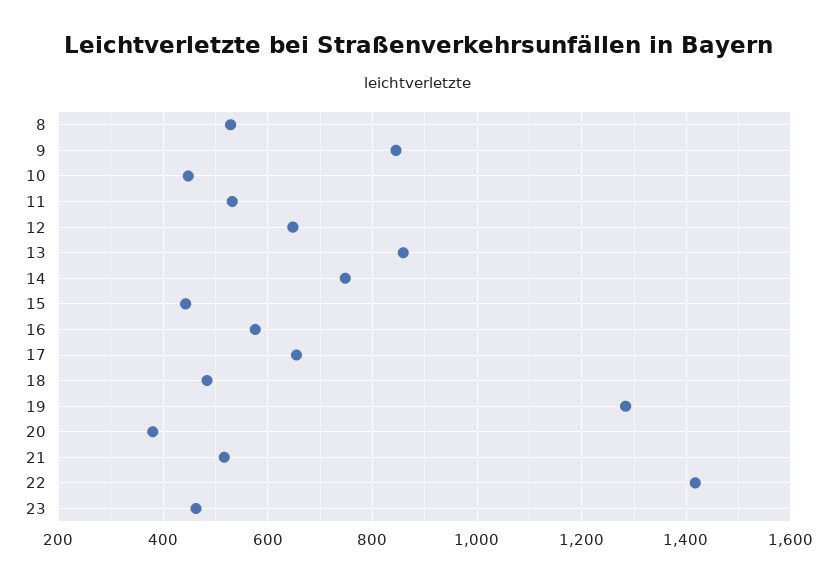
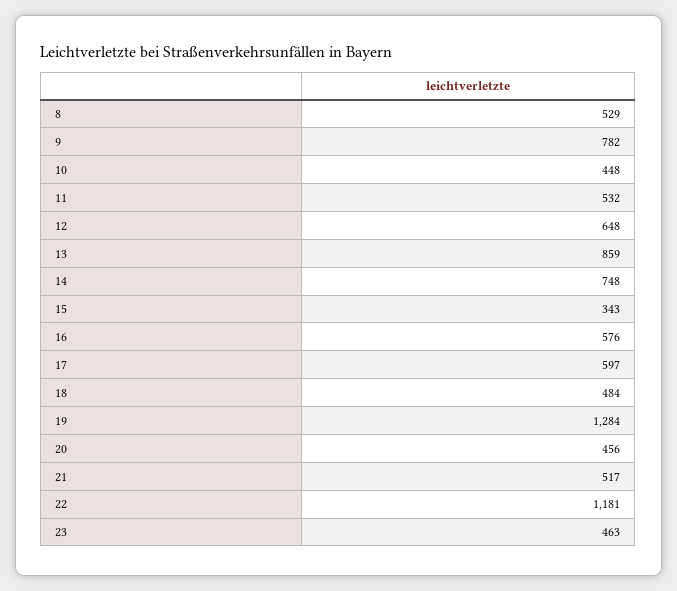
9: 840 -> 782
15: 440 -> 343
17: 660 -> 597
20: 380 -> 456
22: 1420 -> 1181

